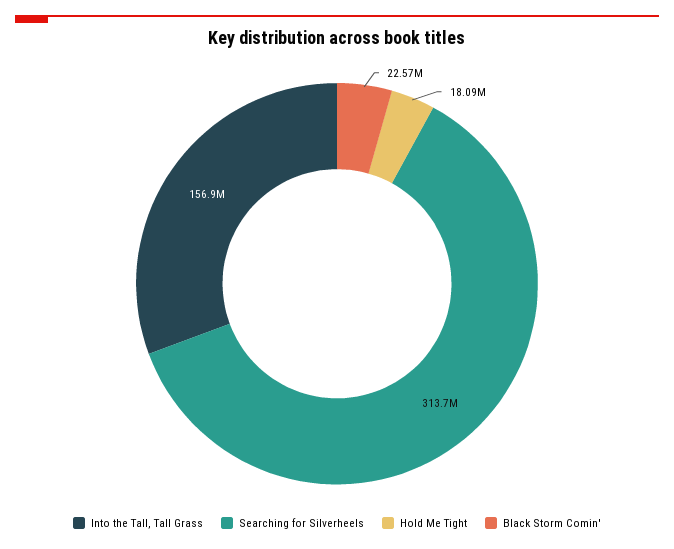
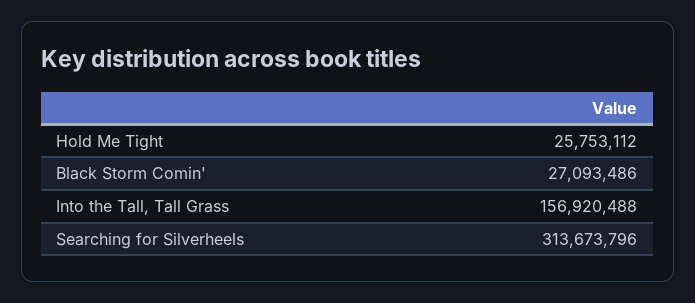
Hold Me Tight: 18090000 -> 25753112
Black Storm Comin': 22570000 -> 27093486

